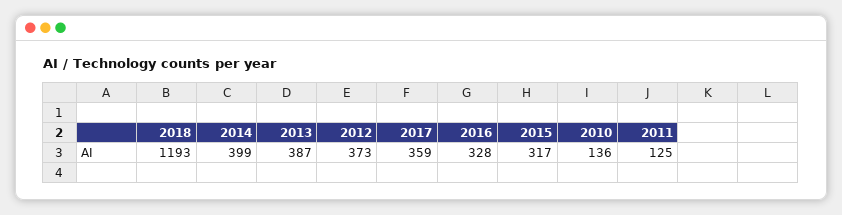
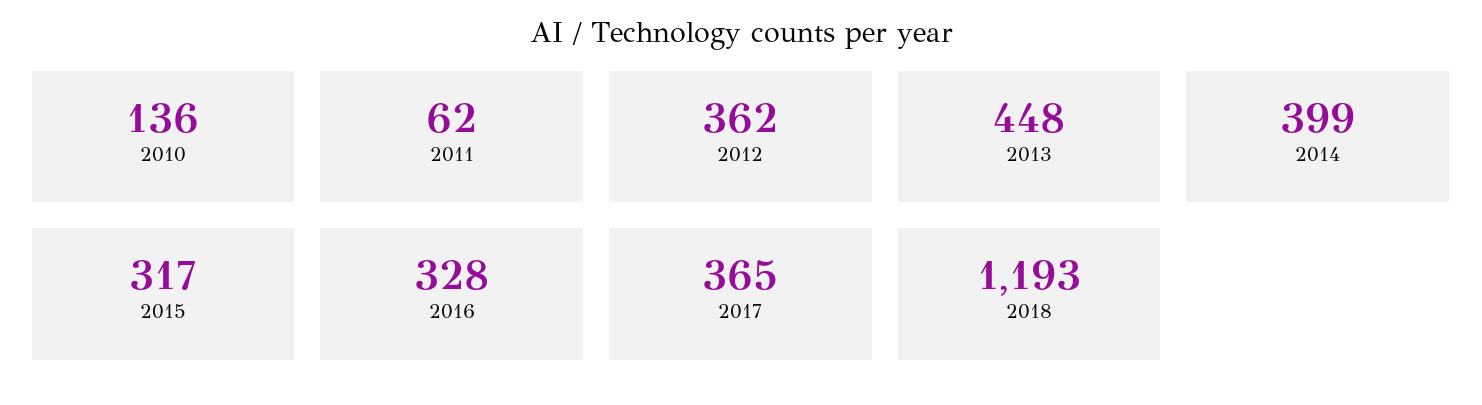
2013: 387 -> 448
2012: 373 -> 362
2017: 359 -> 365
2011: 125 -> 62

